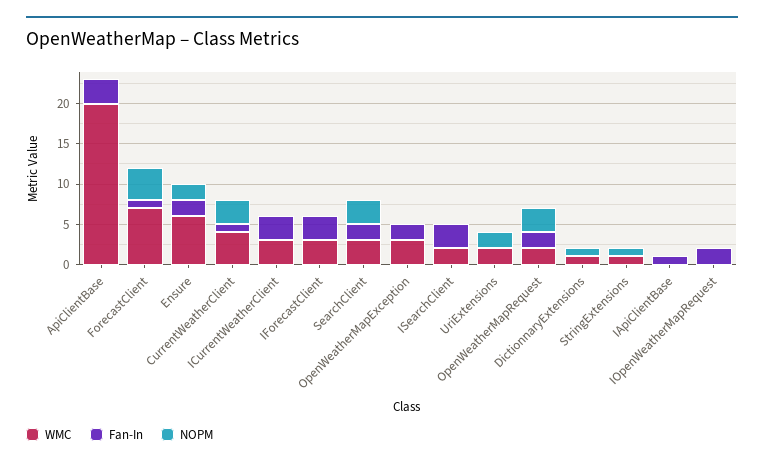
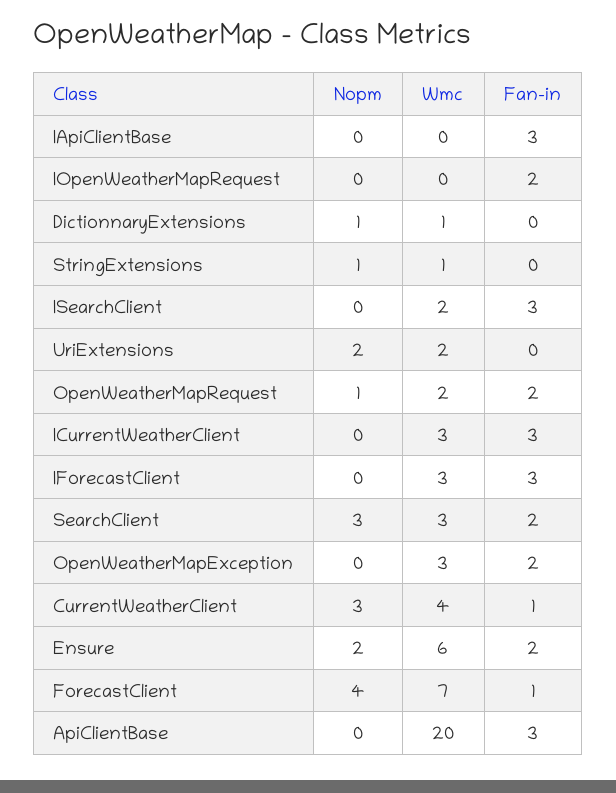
NOPM, OpenWeatherMapRequest: 3 -> 1
Fan-In, IApiClientBase: 1 -> 3

